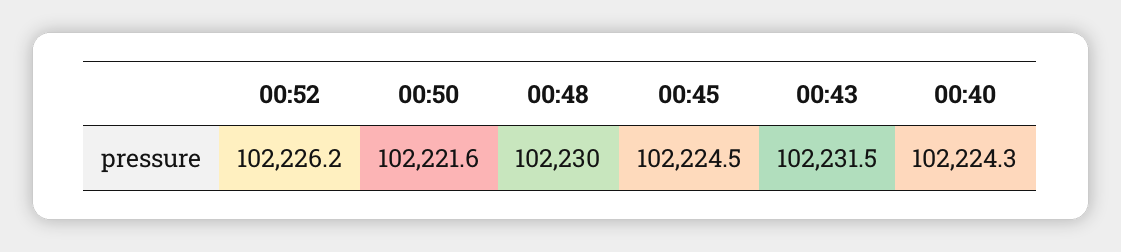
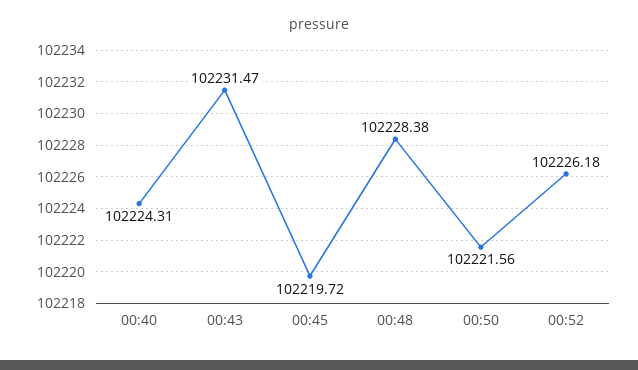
00:48: 102230 -> 102228.38
00:45: 102224.5 -> 102219.72

